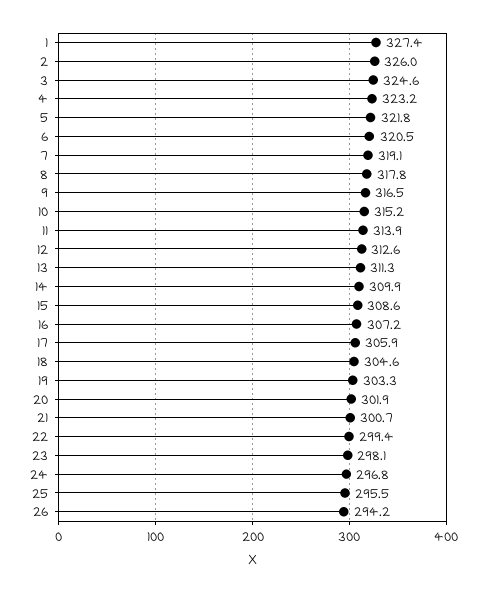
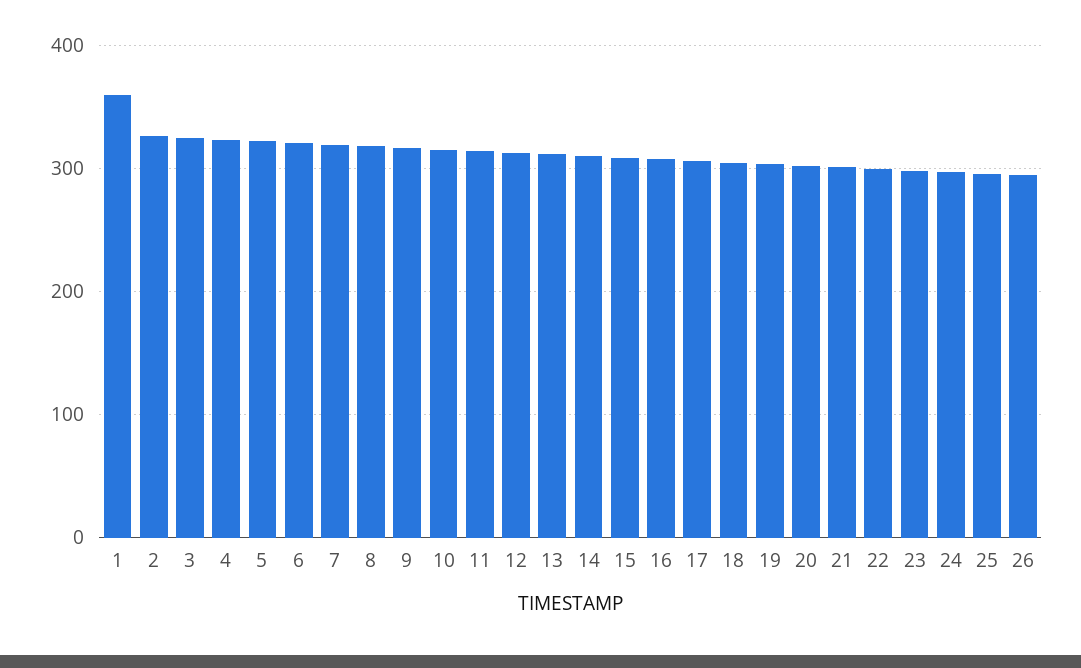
1: 327.4 -> 360

